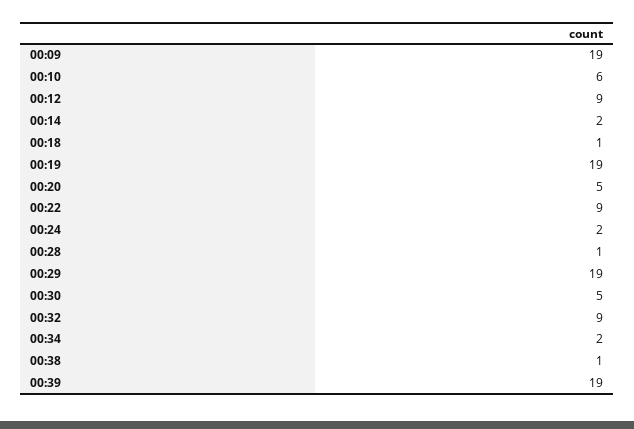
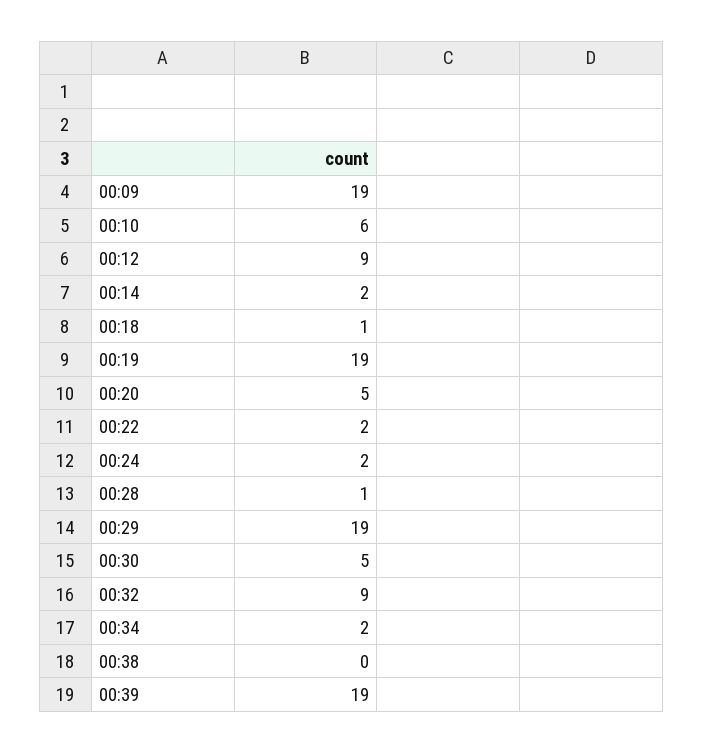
00:22: 9 -> 2
00:38: 1 -> 0

